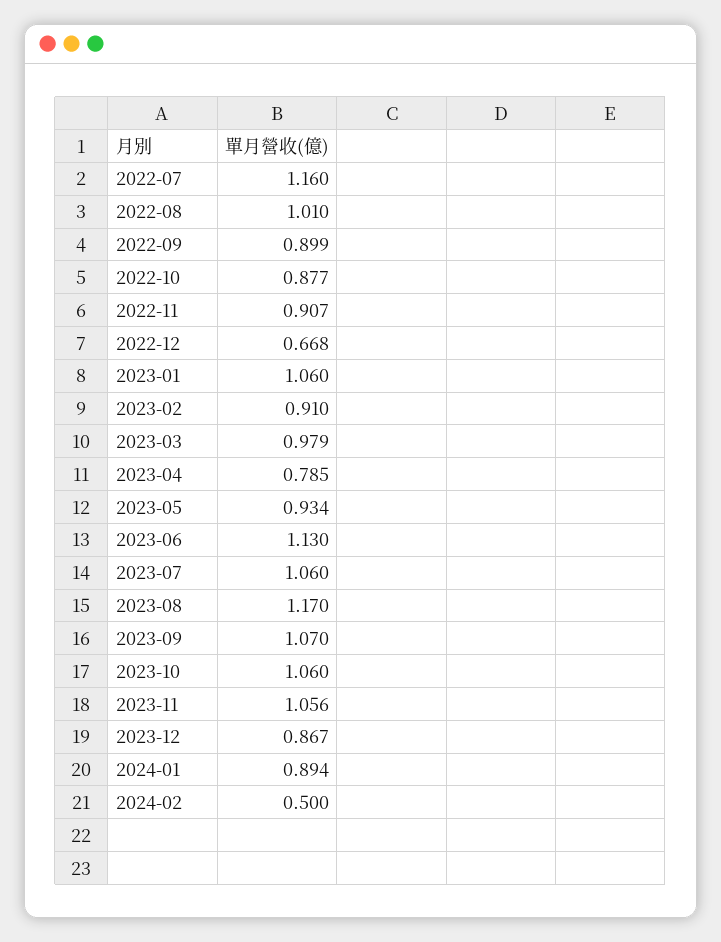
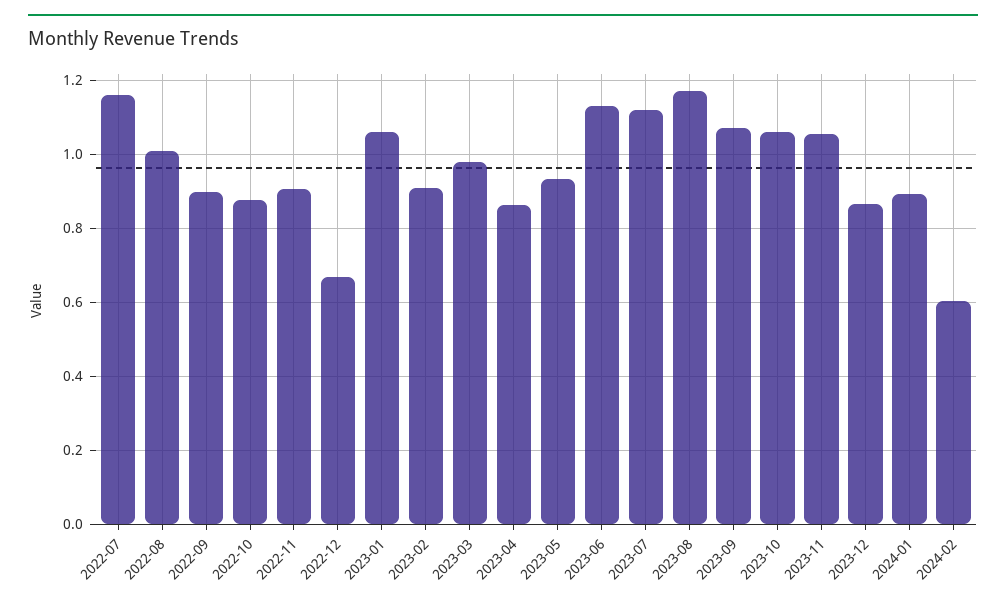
2023-04: 0.785 -> 0.86
2023-07: 1.06 -> 1.12
2024-02: 0.5 -> 0.6

